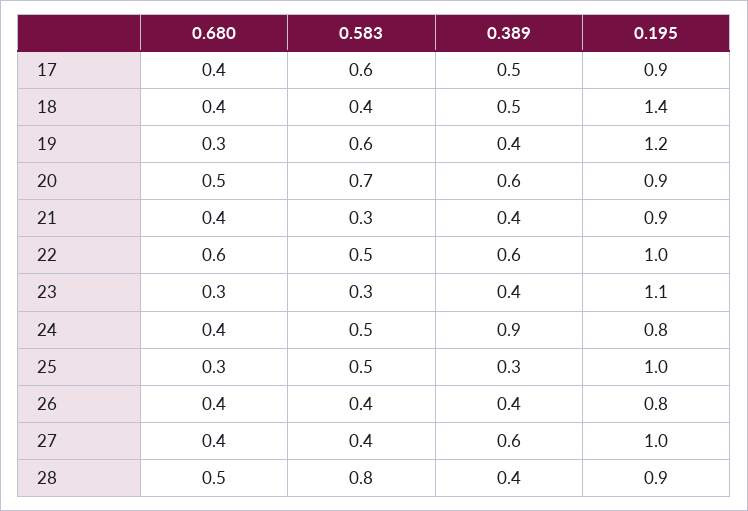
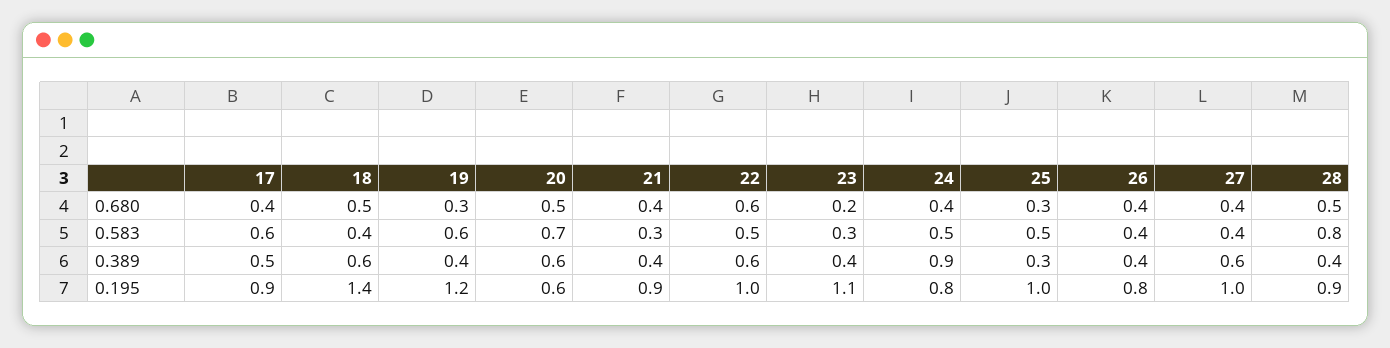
0.680, 18: 0.4 -> 0.5
0.389, 18: 0.5 -> 0.6
0.195, 20: 0.9 -> 0.6
0.680, 23: 0.3 -> 0.2

